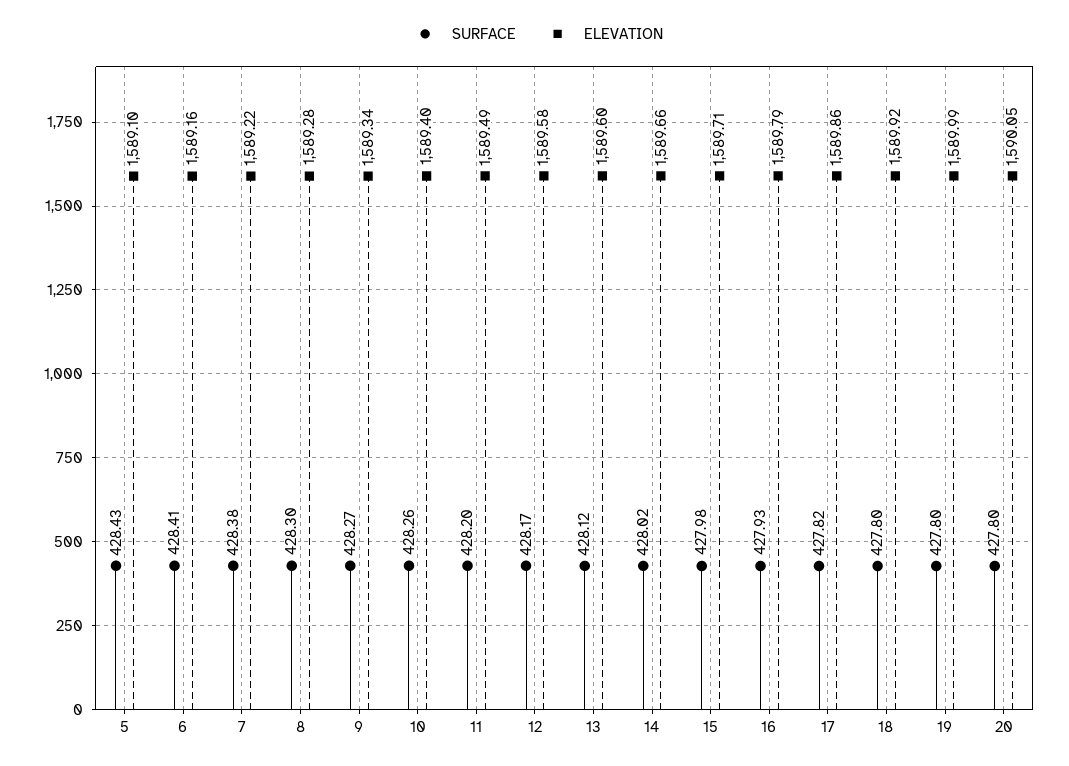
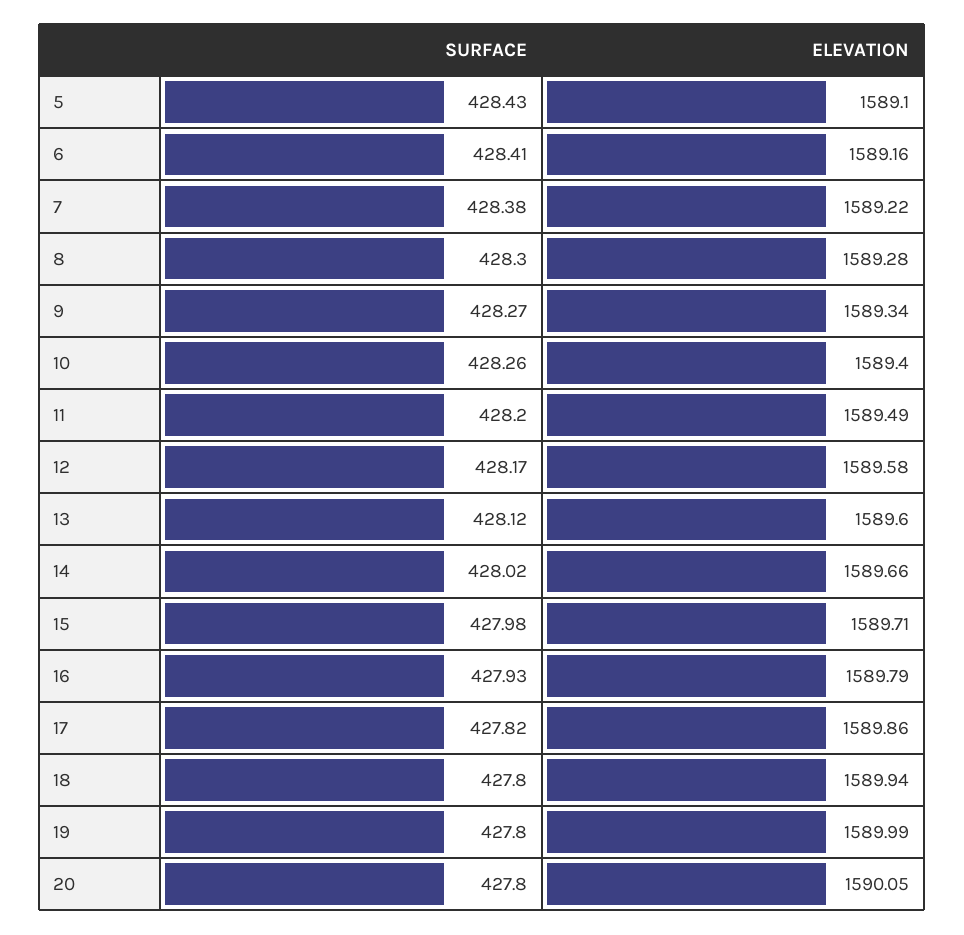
ELEVATION, 18: 1589.92 -> 1589.94

